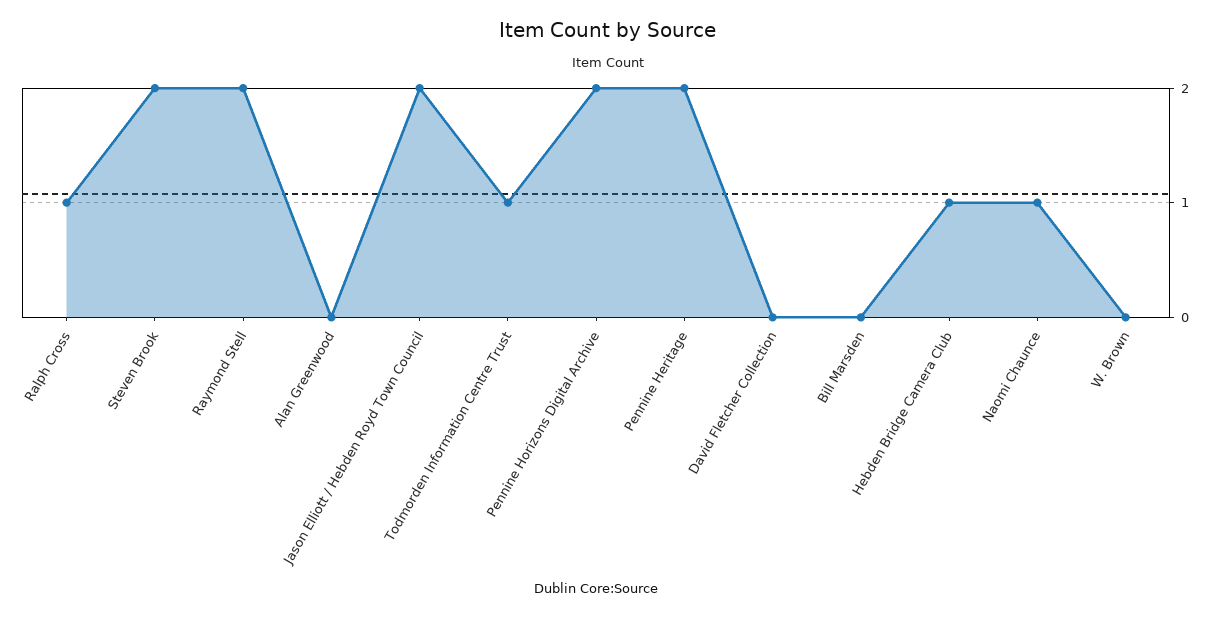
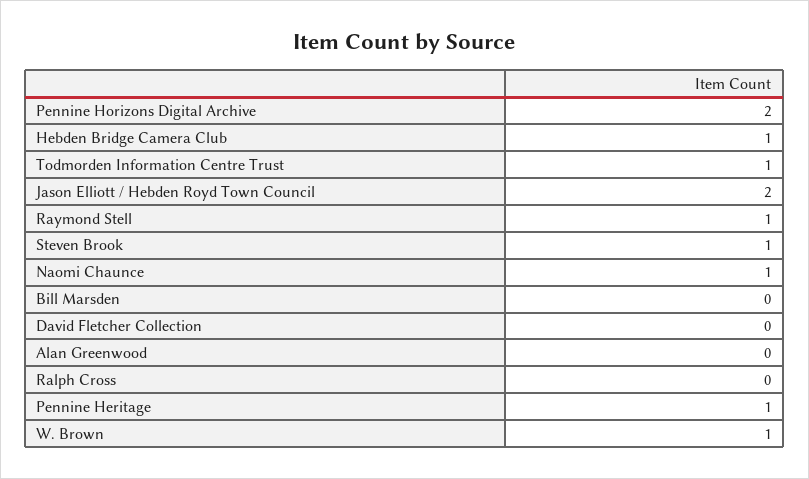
Ralph Cross: 1 -> 0
Steven Brook: 2 -> 1
Raymond Stell: 2 -> 1
Pennine Heritage: 2 -> 1
W. Brown: 0 -> 1

